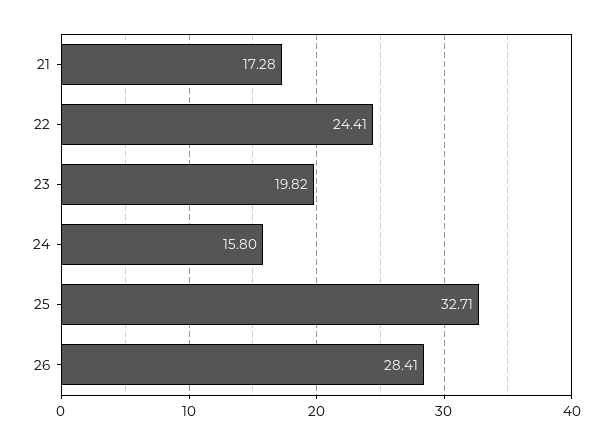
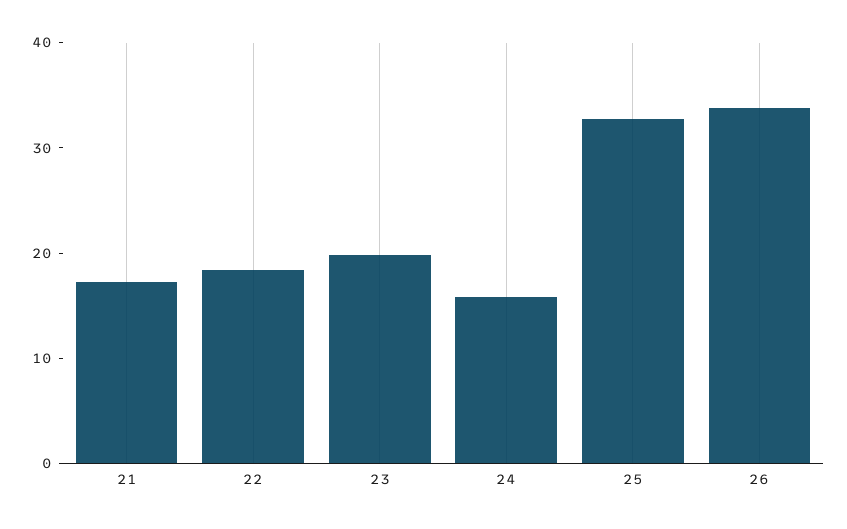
22: 24.41 -> 18
26: 28.41 -> 34

